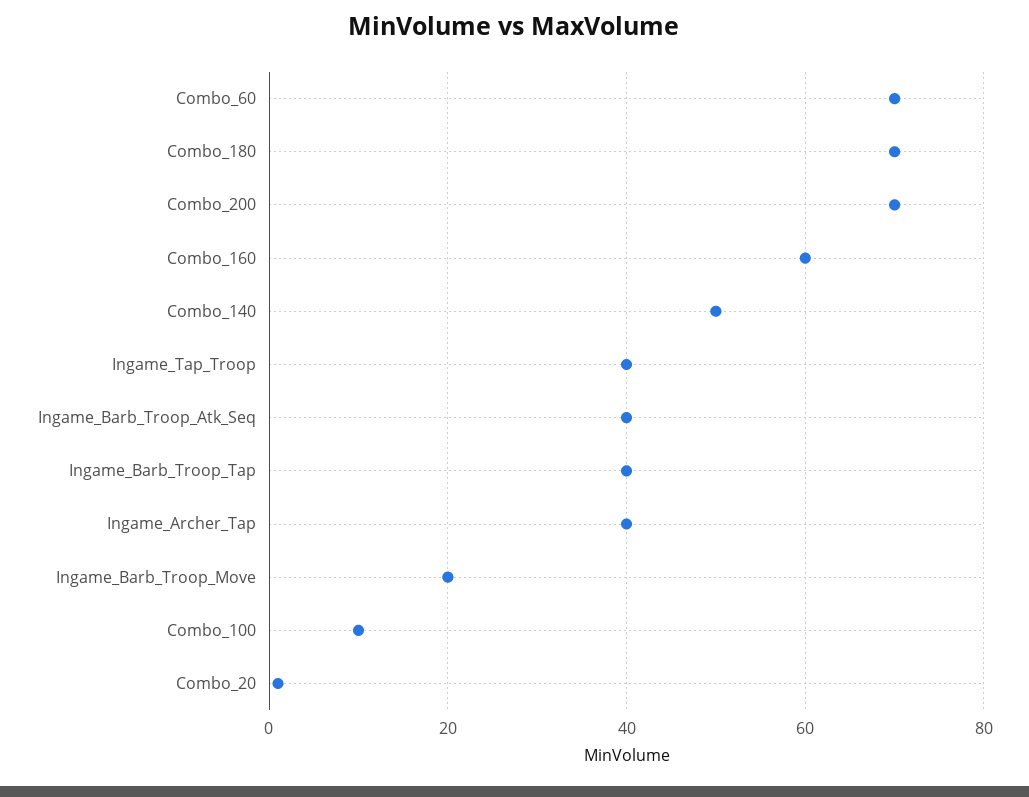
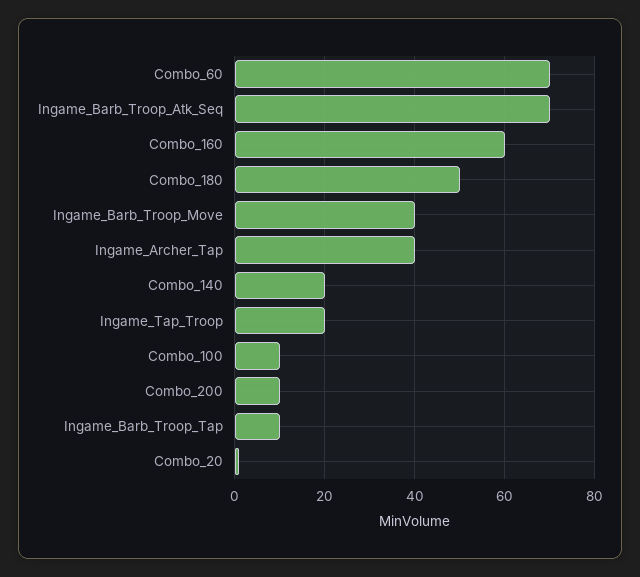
Combo_180: 70 -> 50
Combo_200: 70 -> 10
Combo_140: 50 -> 20
Ingame_Tap_Troop: 40 -> 20
Ingame_Barb_Troop_Atk_Seq: 40 -> 70
Ingame_Barb_Troop_Tap: 40 -> 10
Ingame_Barb_Troop_Move: 20 -> 40

